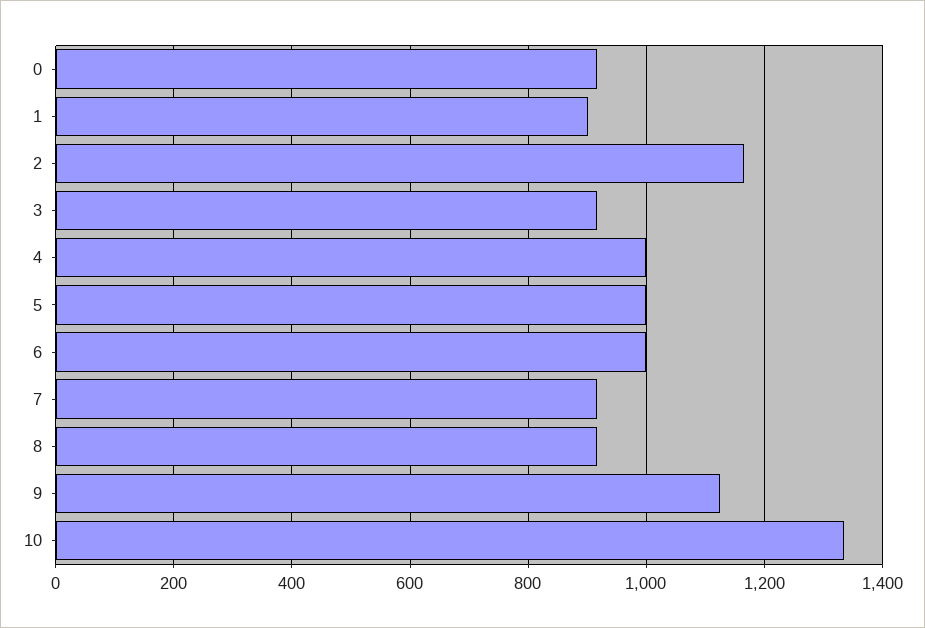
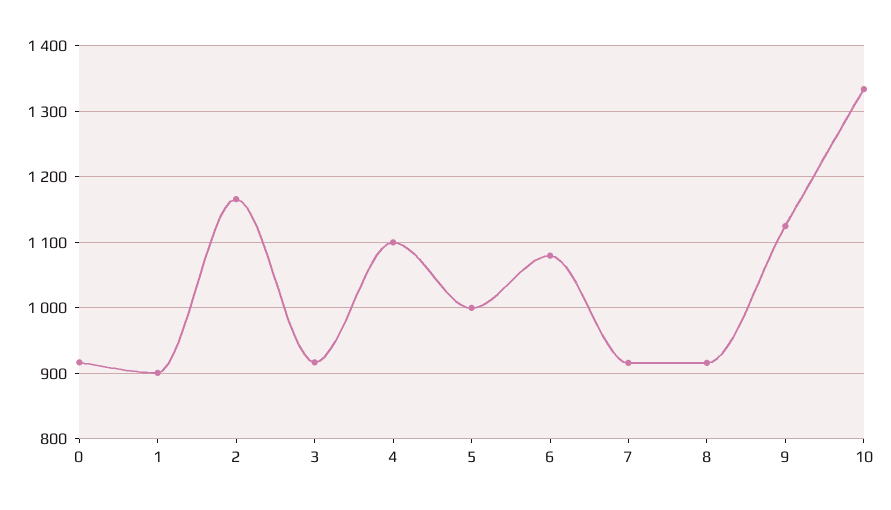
4: 1000 -> 1100
6: 1000 -> 1080

